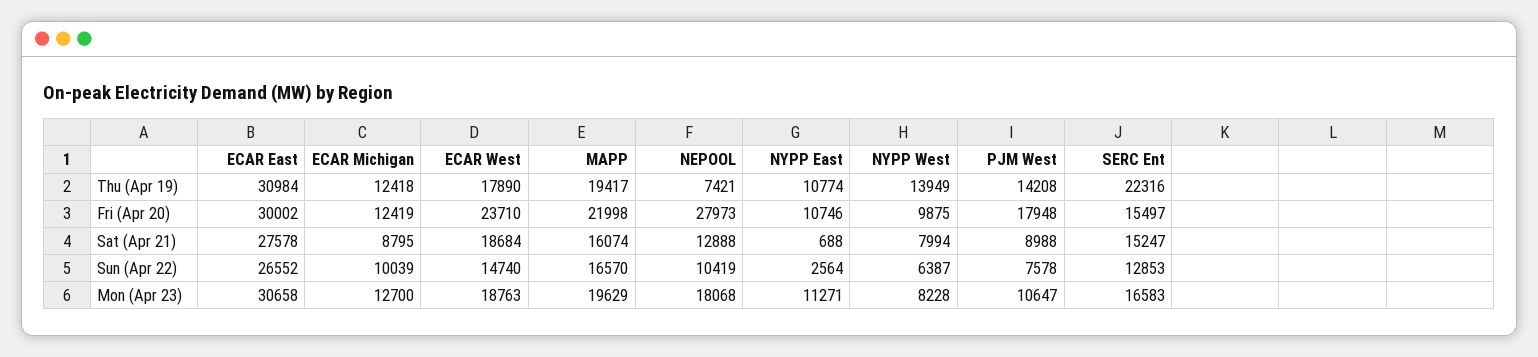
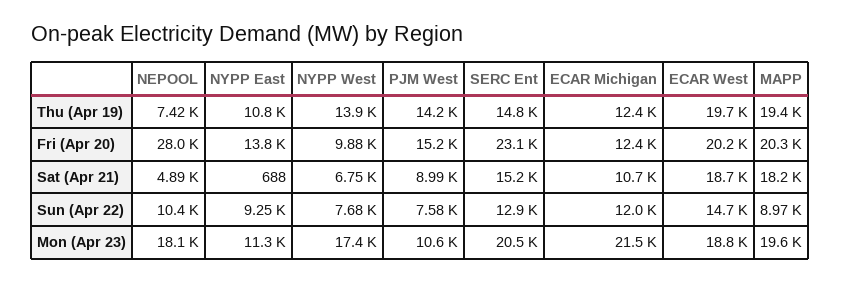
ECAR East, Thu (Apr 19): 30984 -> none
ECAR West, Thu (Apr 19): 17890 -> 19700
SERC Ent, Thu (Apr 19): 22316 -> 14800
ECAR East, Fri (Apr 20): 30002 -> none
ECAR West, Fri (Apr 20): 23710 -> 20200
MAPP, Fri (Apr 20): 21998 -> 20300
NYPP East, Fri (Apr 20): 10746 -> 13800
PJM West, Fri (Apr 20): 17948 -> 15200
SERC Ent, Fri (Apr 20): 15497 -> 23100
ECAR East, Sat (Apr 21): 27578 -> none
ECAR Michigan, Sat (Apr 21): 8795 -> 10700
MAPP, Sat (Apr 21): 16074 -> 18200
NEPOOL, Sat (Apr 21): 12888 -> 4890
NYPP West, Sat (Apr 21): 7994 -> 6750
ECAR East, Sun (Apr 22): 26552 -> none
ECAR Michigan, Sun (Apr 22): 10039 -> 12000
MAPP, Sun (Apr 22): 16570 -> 8970
NYPP East, Sun (Apr 22): 2564 -> 9250
NYPP West, Sun (Apr 22): 6387 -> 7680
ECAR East, Mon (Apr 23): 30658 -> none
ECAR Michigan, Mon (Apr 23): 12700 -> 21500
NYPP West, Mon (Apr 23): 8228 -> 17400
SERC Ent, Mon (Apr 23): 16583 -> 20500

